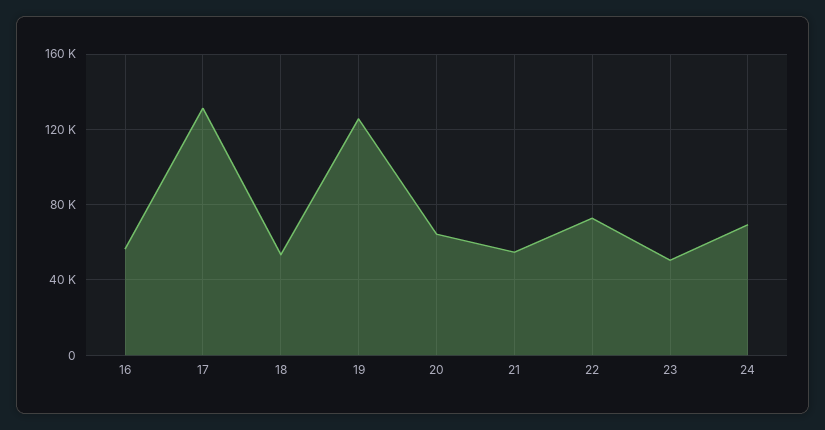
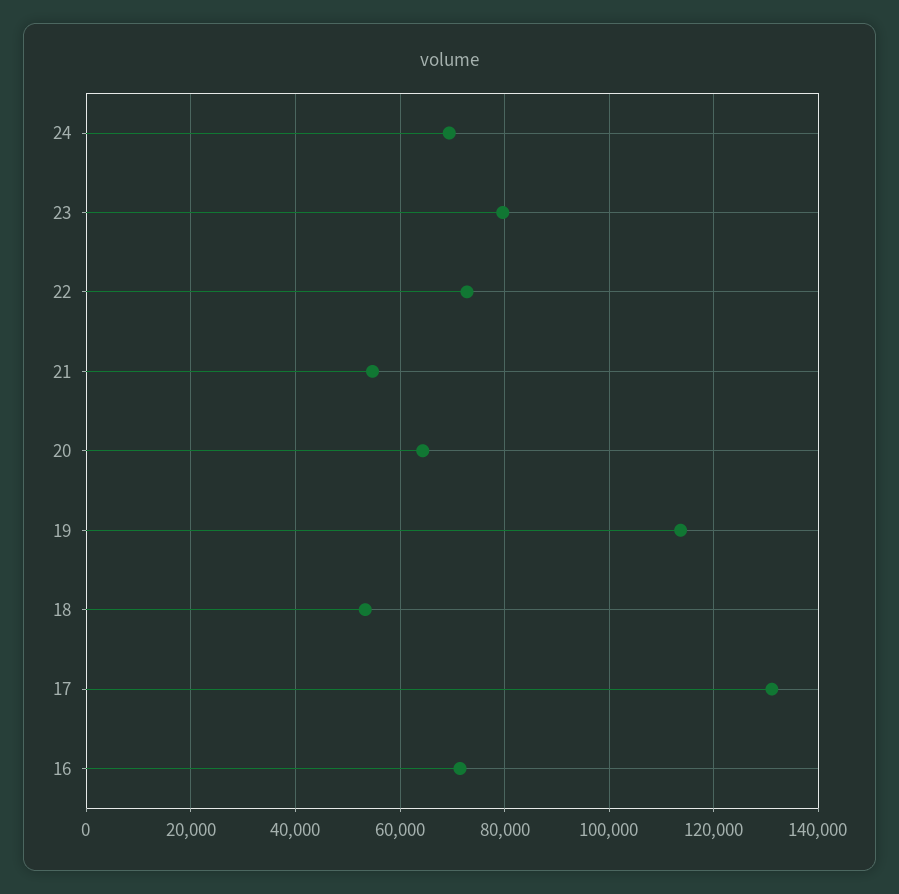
16: 55000 -> 72000
19: 125000 -> 114000
23: 50000 -> 80000

